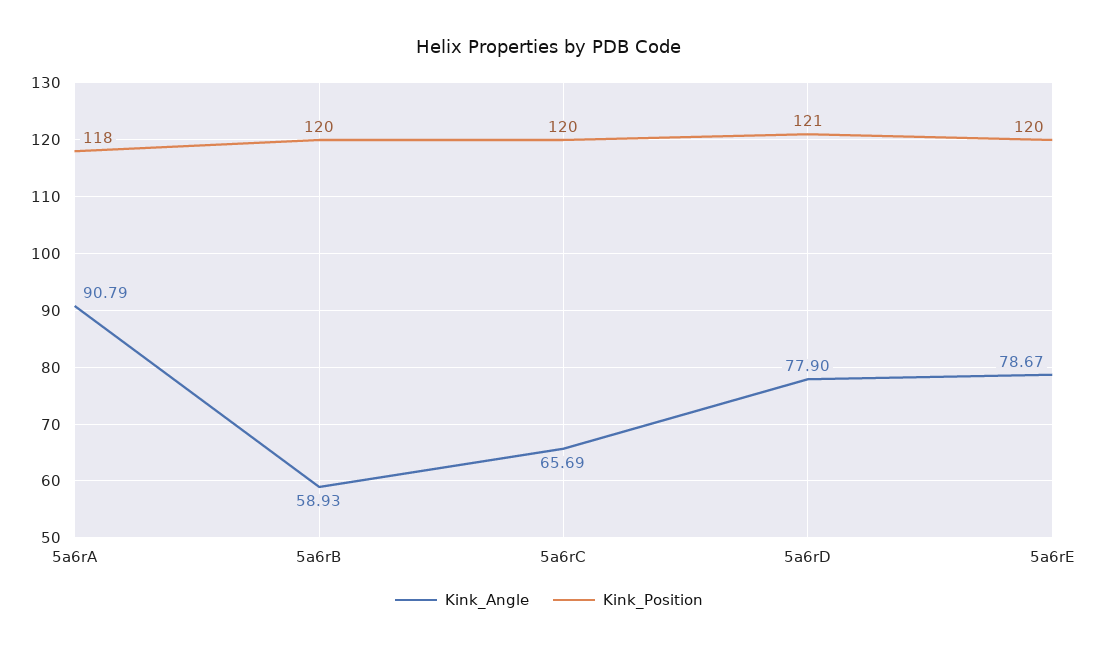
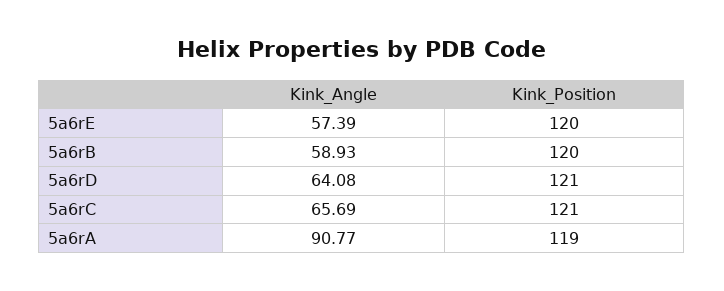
Kink_Angle, 5a6rA: 90.79 -> 90.77
Kink_Position, 5a6rA: 118 -> 119
Kink_Position, 5a6rC: 120 -> 121
Kink_Angle, 5a6rD: 77.9 -> 64.08
Kink_Angle, 5a6rE: 78.67 -> 57.39

